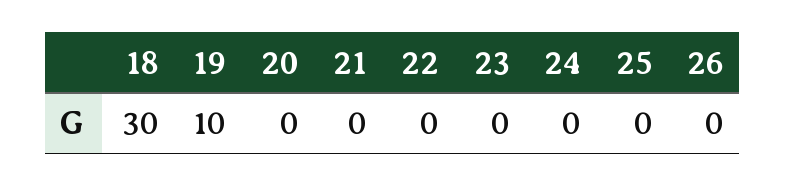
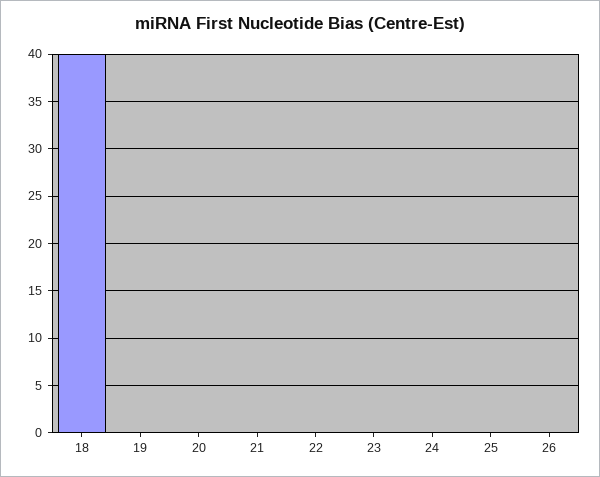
18: 30 -> 40
19: 10 -> 0

